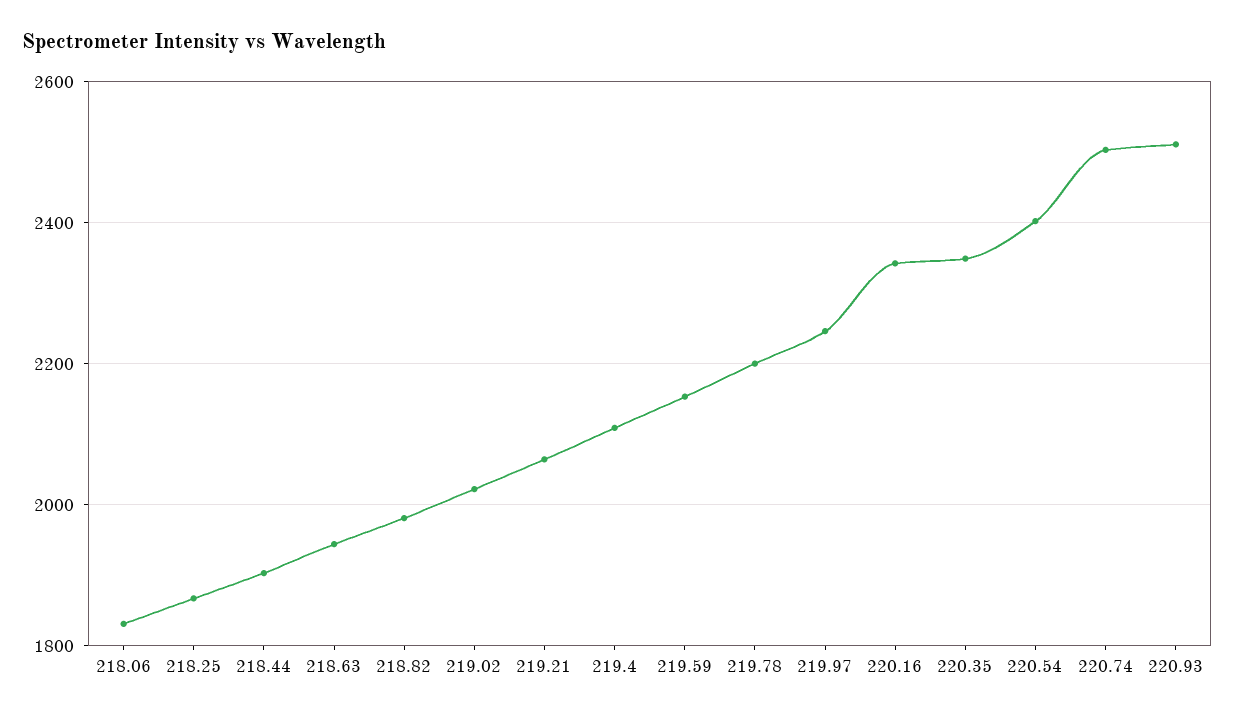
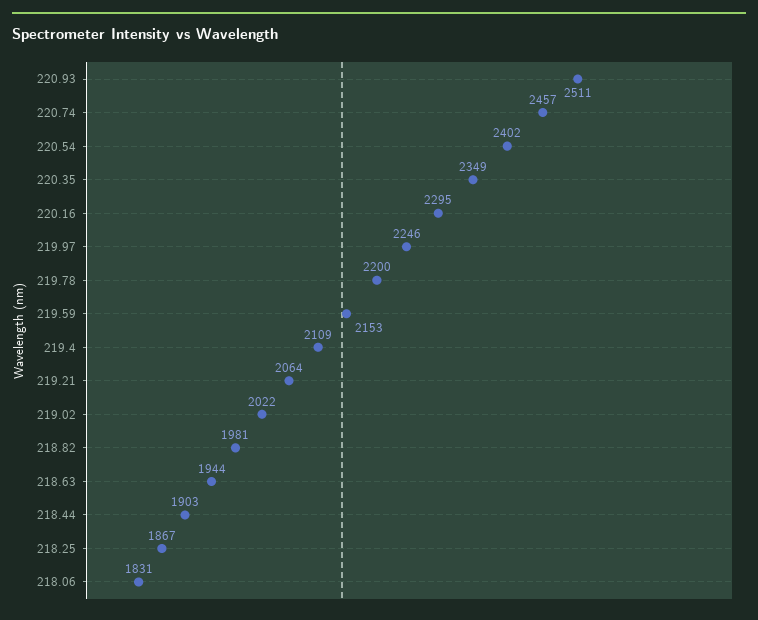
220.16: 2340 -> 2295
220.74: 2500 -> 2457

